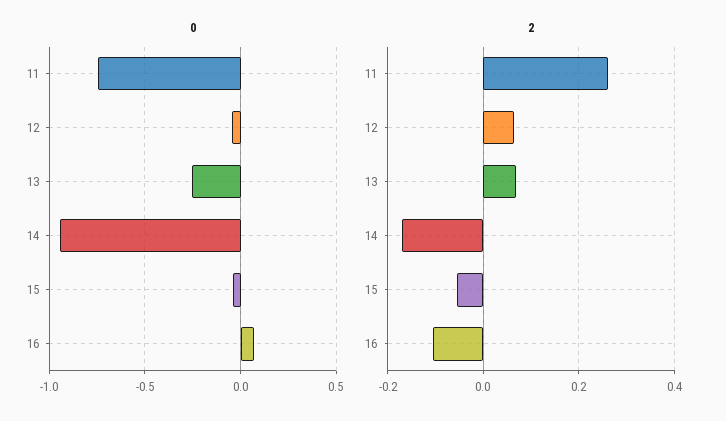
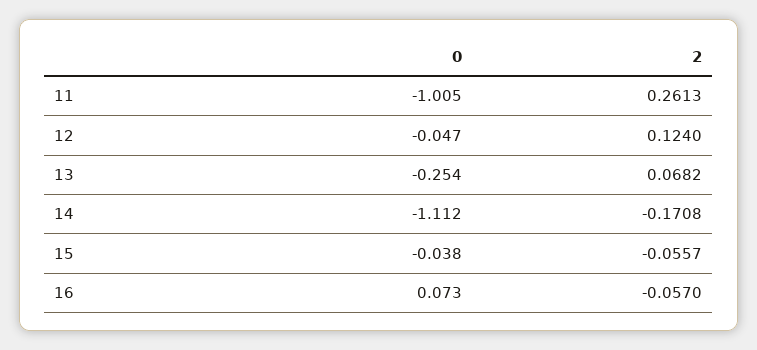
0, 11: -0.75 -> -1.005
0, 14: -0.95 -> -1.112
2, 12: 0.06 -> 0.124
2, 16: -0.1 -> -0.057

